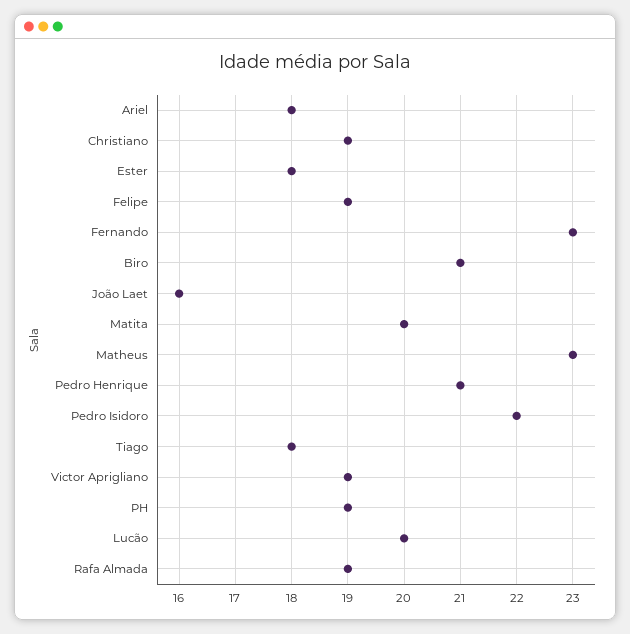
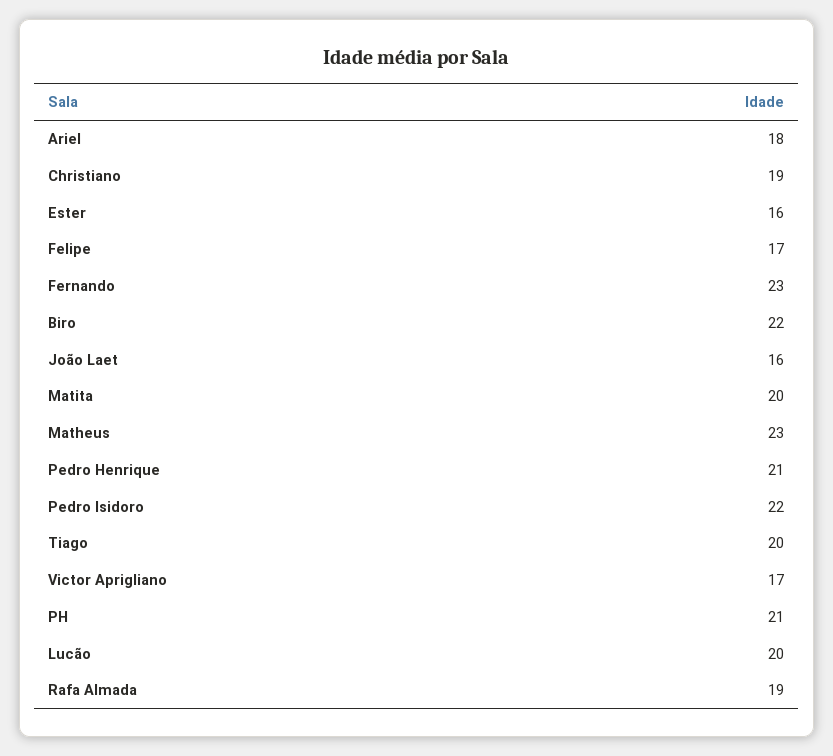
Ester: 18 -> 16
Felipe: 19 -> 17
Biro: 21 -> 22
Tiago: 18 -> 20
Victor Aprigliano: 19 -> 17
PH: 19 -> 21

